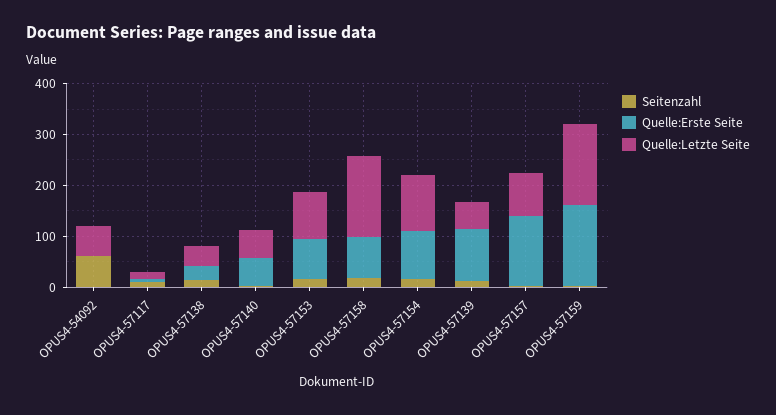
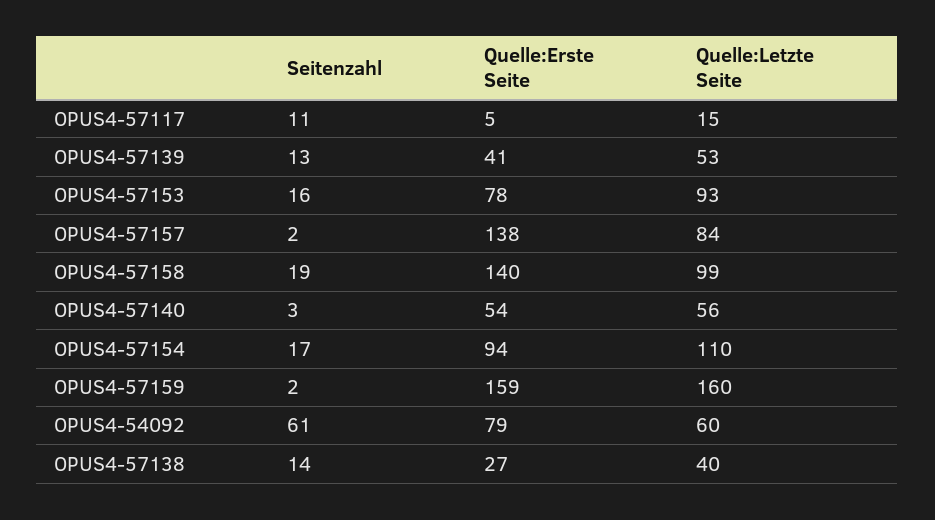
Quelle:Erste Seite, OPUS4-54092: 0 -> 79
Quelle:Erste Seite, OPUS4-57158: 80 -> 140
Quelle:Letzte Seite, OPUS4-57158: 160 -> 99
Quelle:Erste Seite, OPUS4-57139: 100 -> 41

